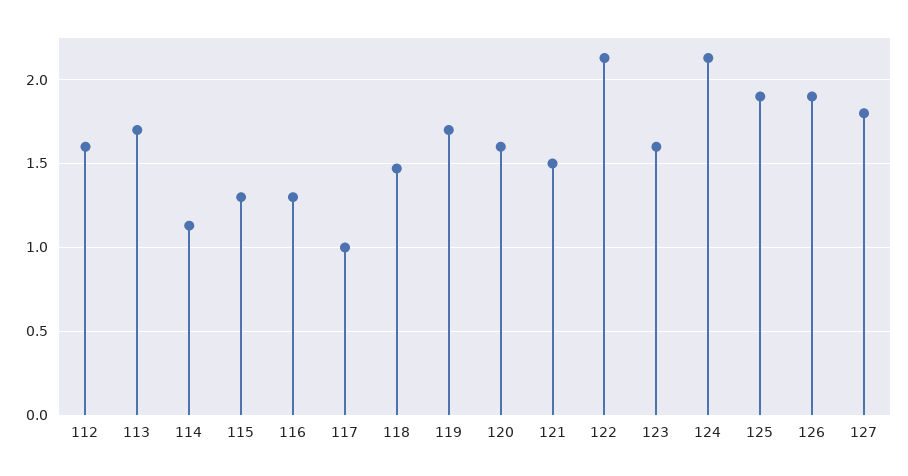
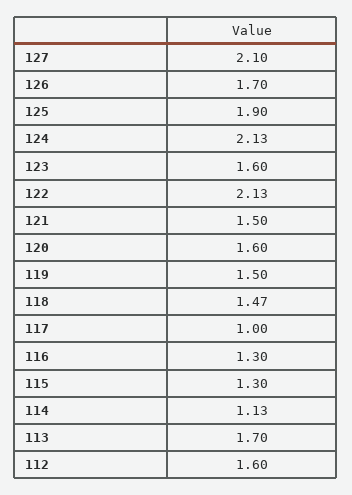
119: 1.7 -> 1.5
126: 1.9 -> 1.7
127: 1.8 -> 2.1

